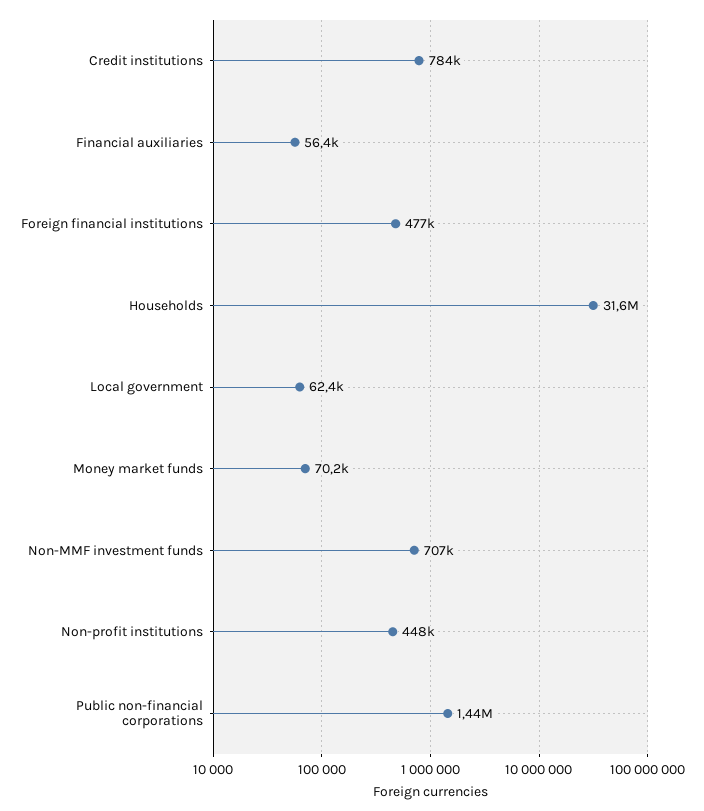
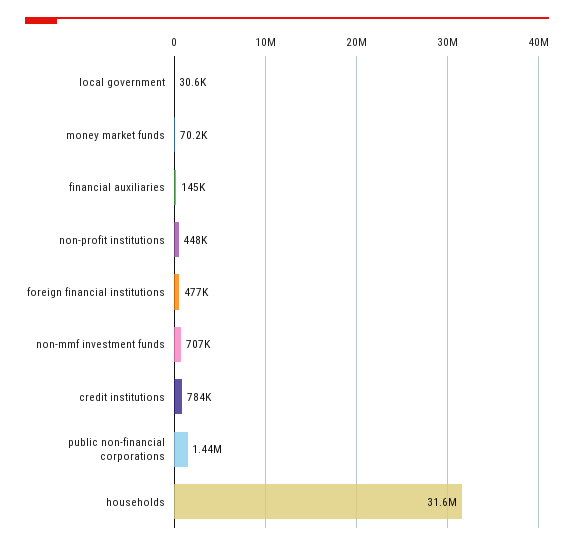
Financial auxiliaries: 56400 -> 145000
Local government: 62400 -> 30600

